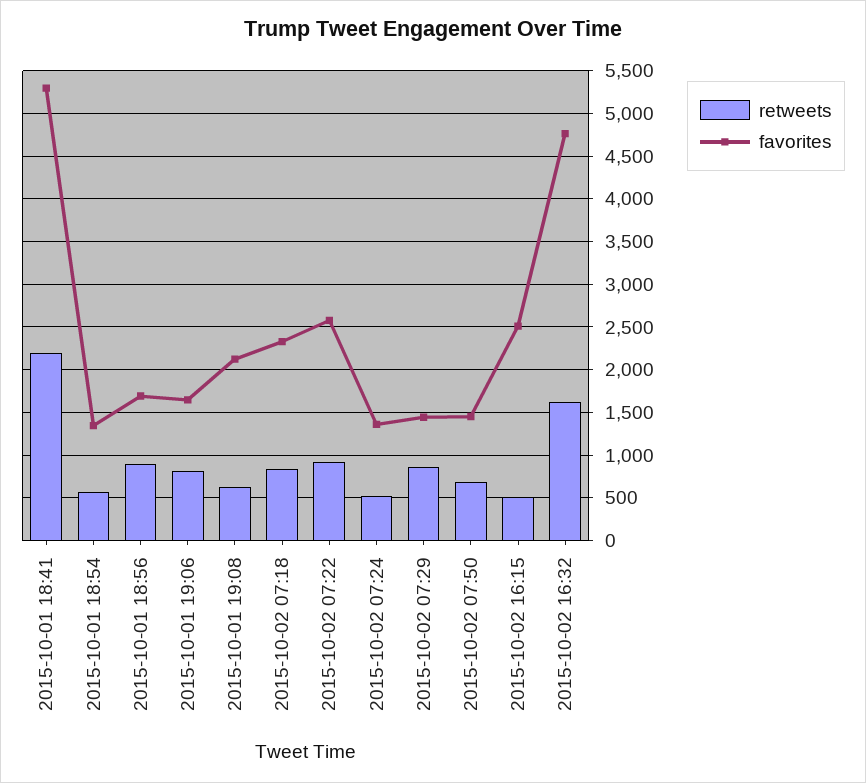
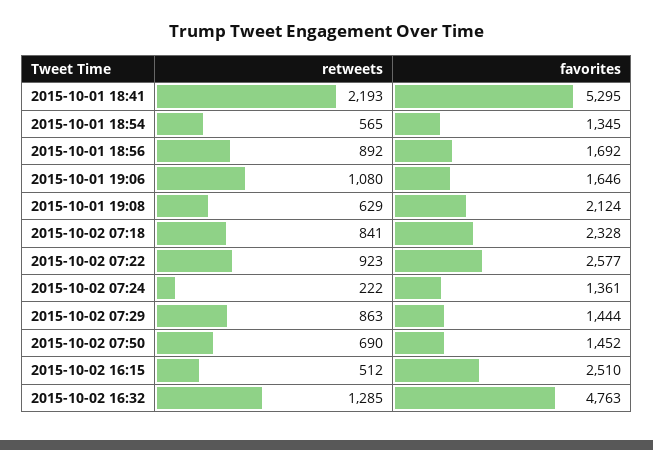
retweets, 2015-10-01 19:06: 800 -> 1080
retweets, 2015-10-02 07:24: 500 -> 222
retweets, 2015-10-02 16:32: 1600 -> 1285

